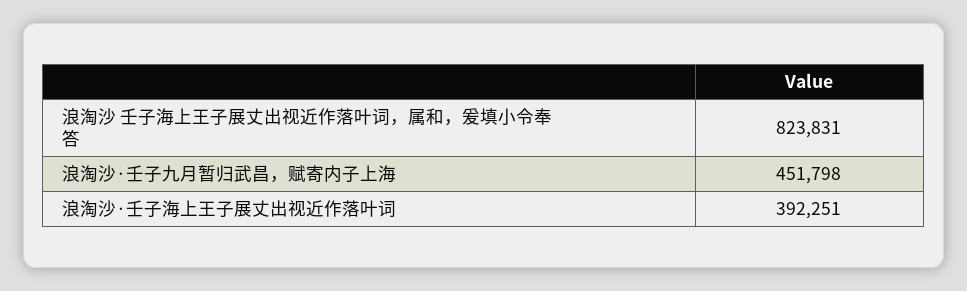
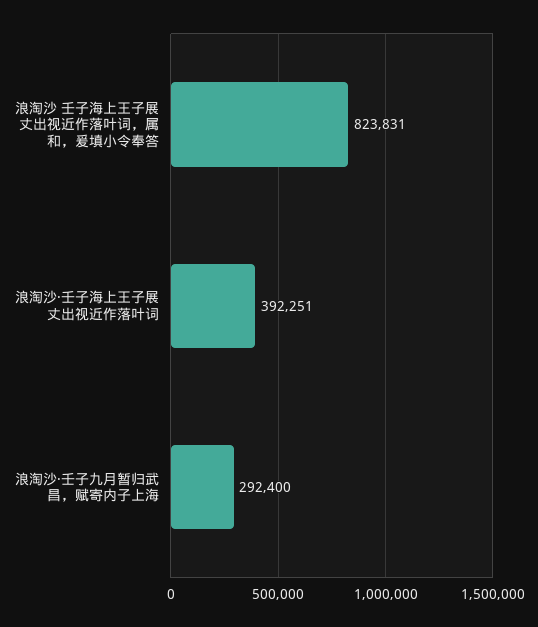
浪淘沙·壬子九月暂归武昌，赋寄内子上海: 451798 -> 292400

